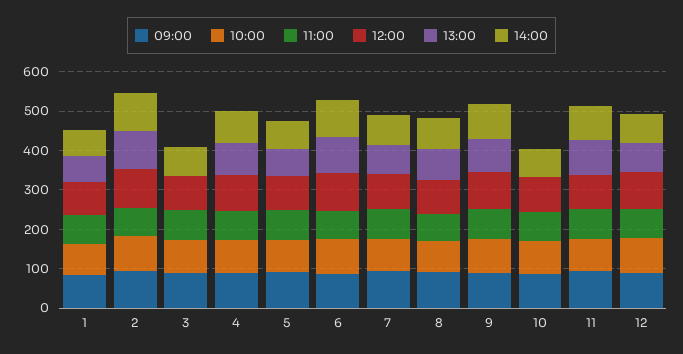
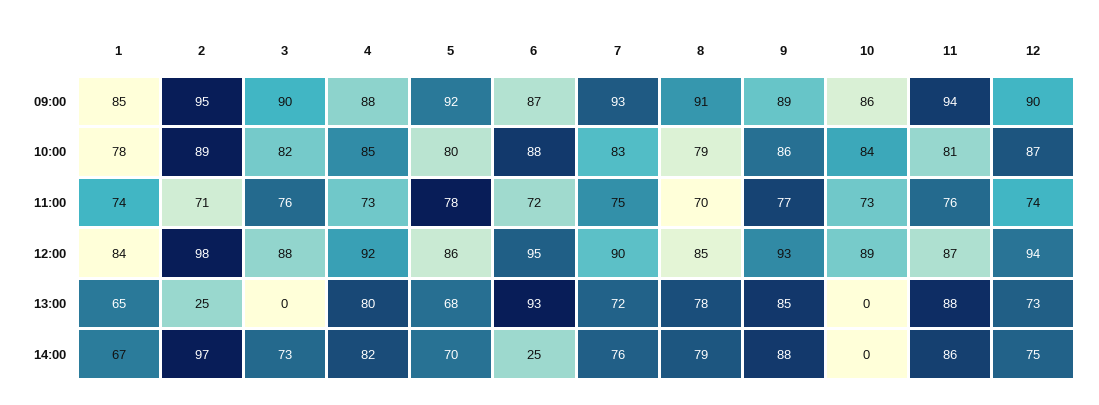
13:00, 2: 100 -> 25
14:00, 6: 100 -> 25
14:00, 10: 75 -> 0

